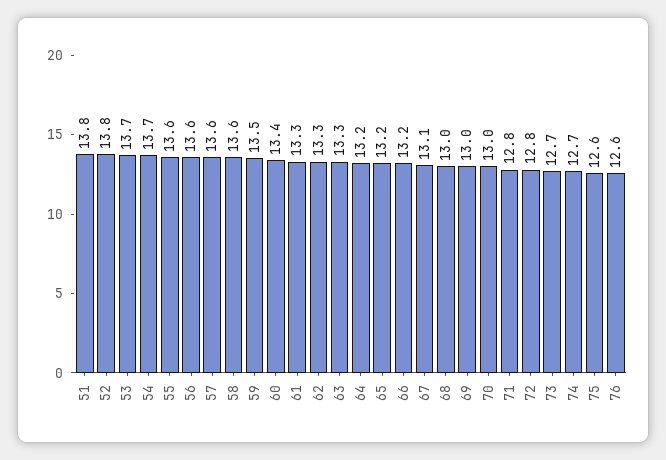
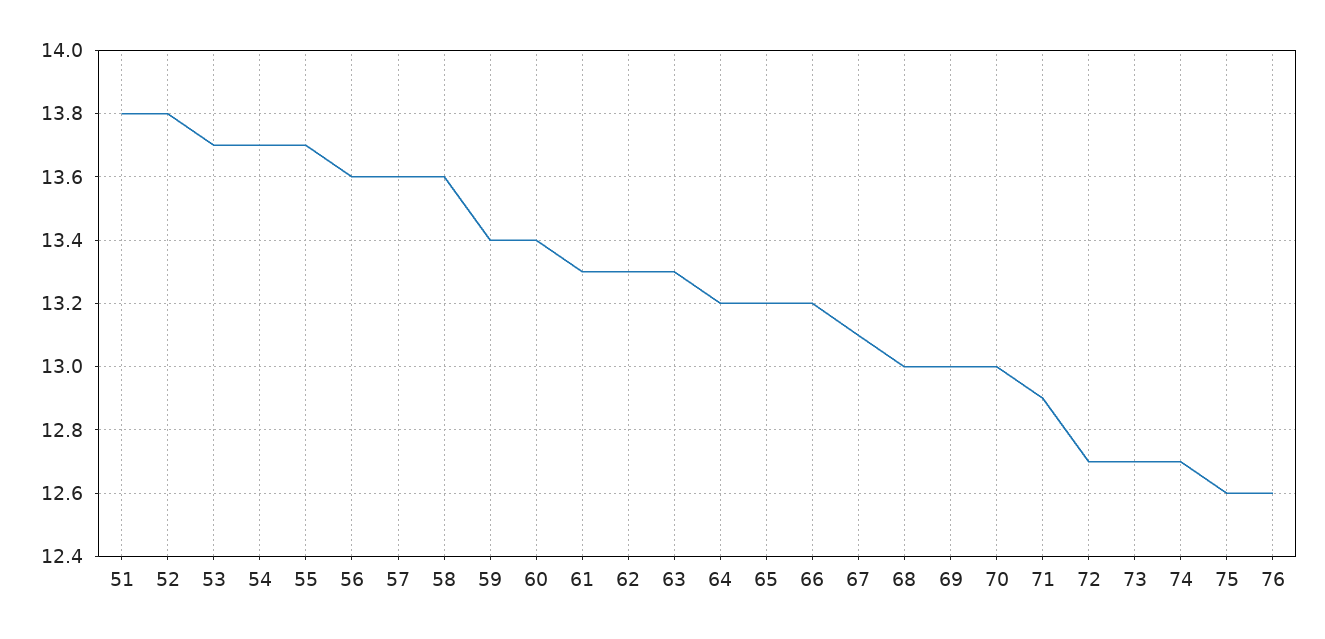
55: 13.6 -> 13.7
59: 13.5 -> 13.4
71: 12.8 -> 12.9
72: 12.8 -> 12.7

